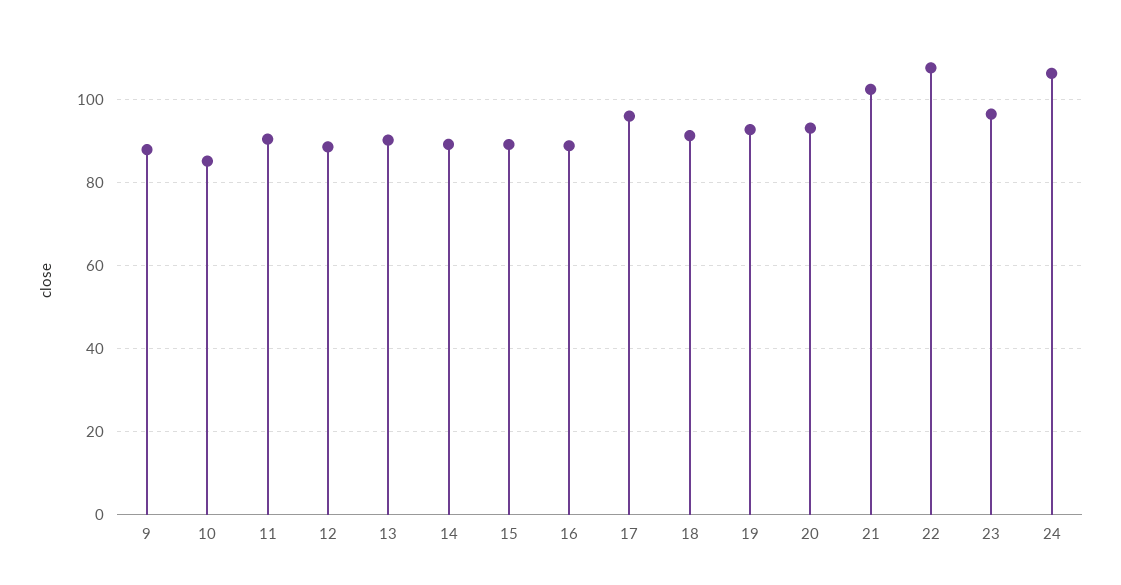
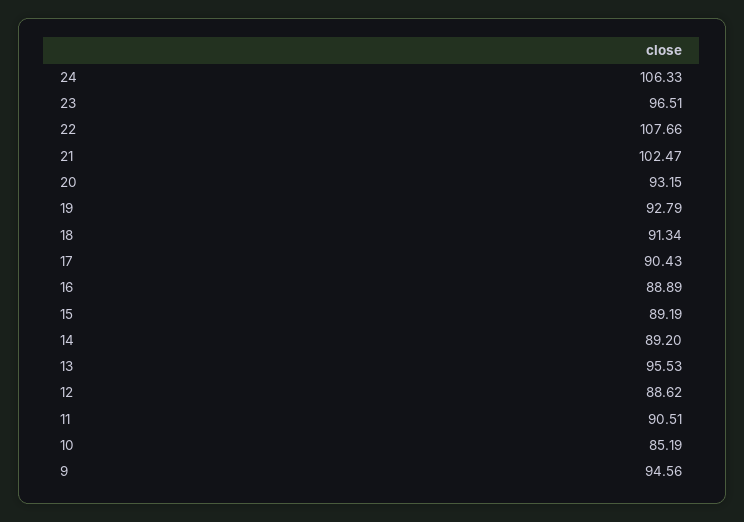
9: 88 -> 94.56
13: 90 -> 95.53
17: 96 -> 90.43

